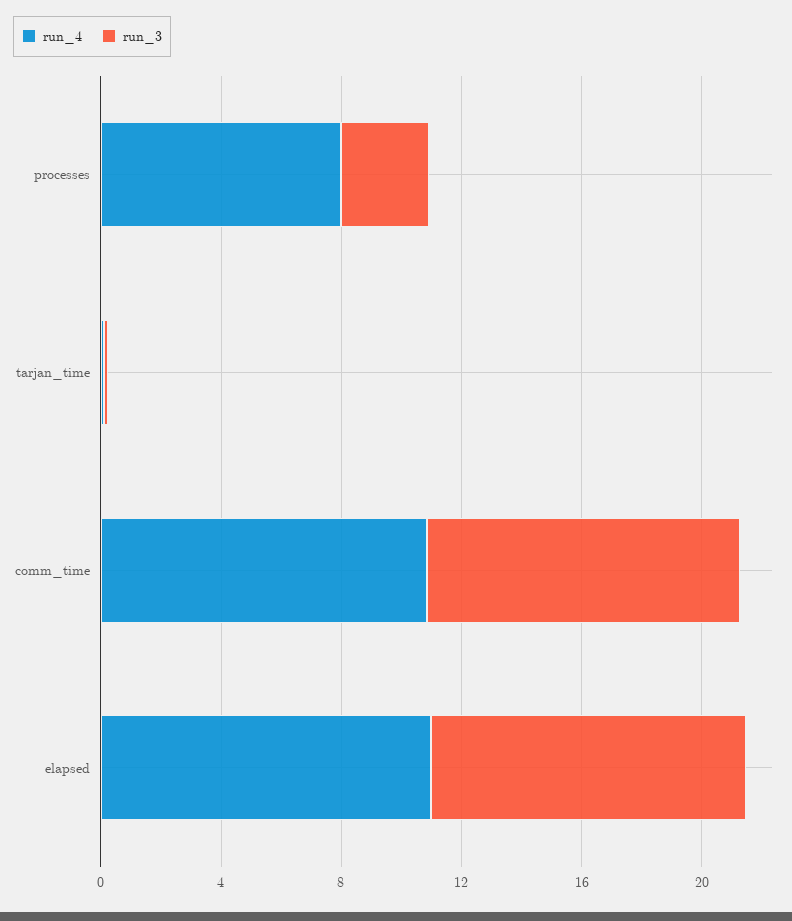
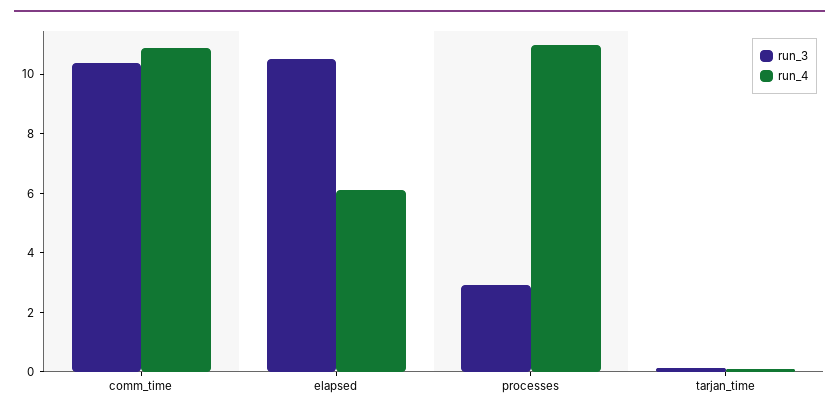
run_4, processes: 8 -> 11
run_4, elapsed: 11 -> 6

